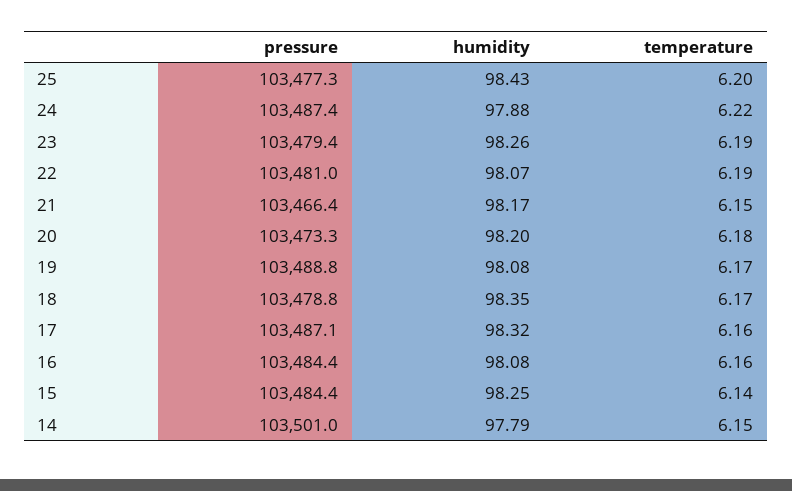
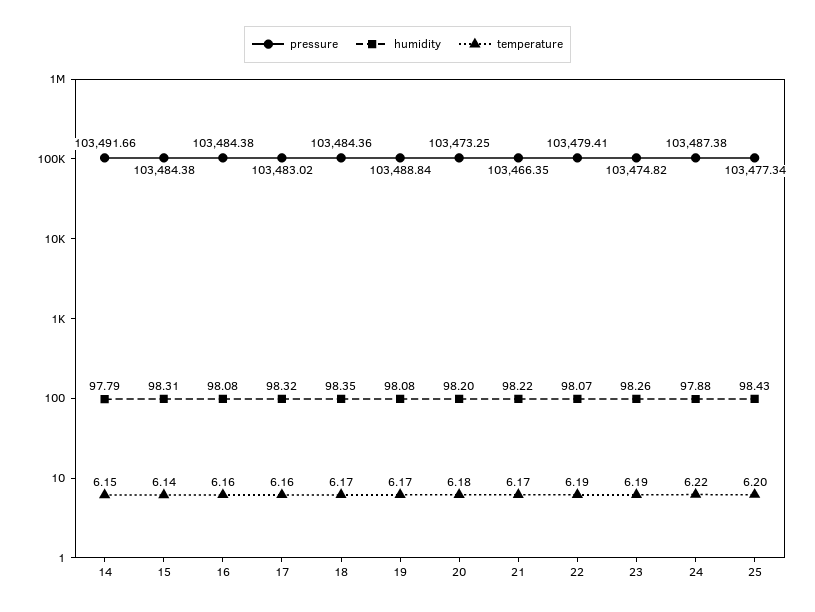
pressure, 23: 103479.4 -> 103474.82
pressure, 22: 103481 -> 103479.41
humidity, 21: 98.17 -> 98.22
temperature, 21: 6.15 -> 6.17
pressure, 18: 103478.8 -> 103484.36
pressure, 17: 103487.1 -> 103483.02
humidity, 15: 98.25 -> 98.31
pressure, 14: 103501 -> 103491.66

